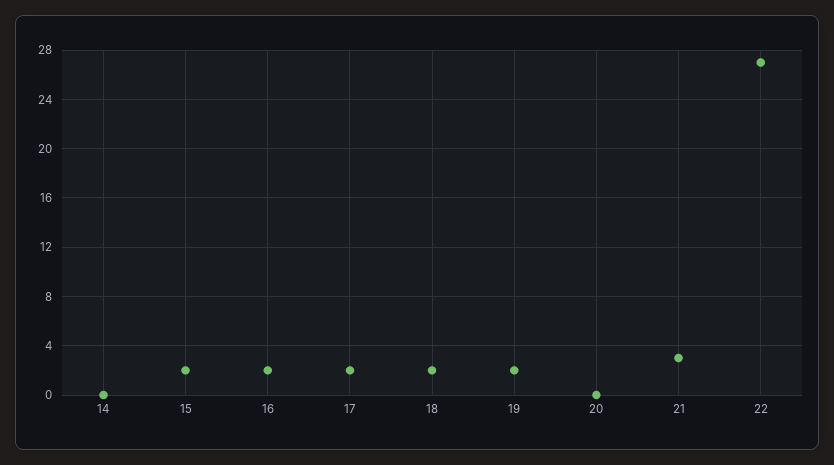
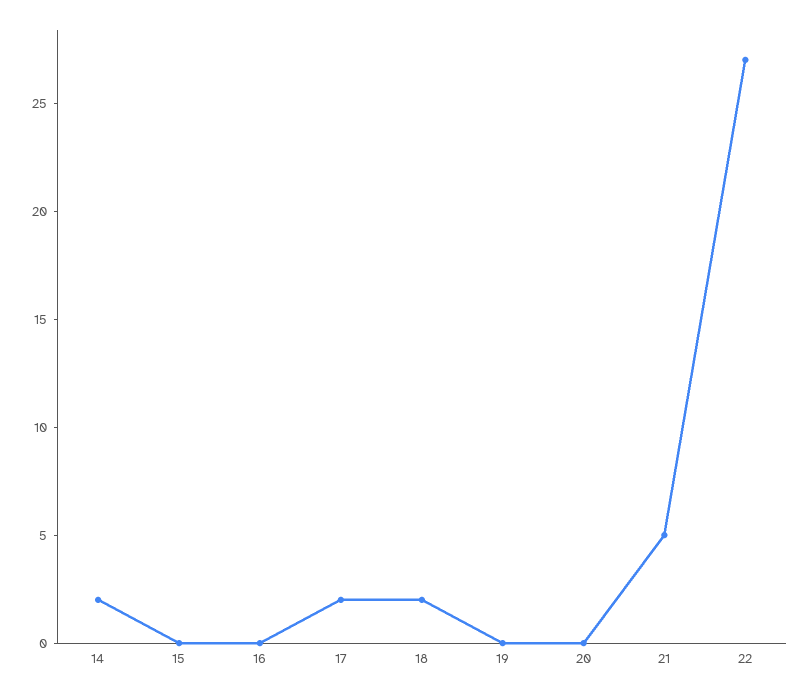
14: 0 -> 2
15: 2 -> 0
16: 2 -> 0
19: 2 -> 0
21: 3 -> 5

